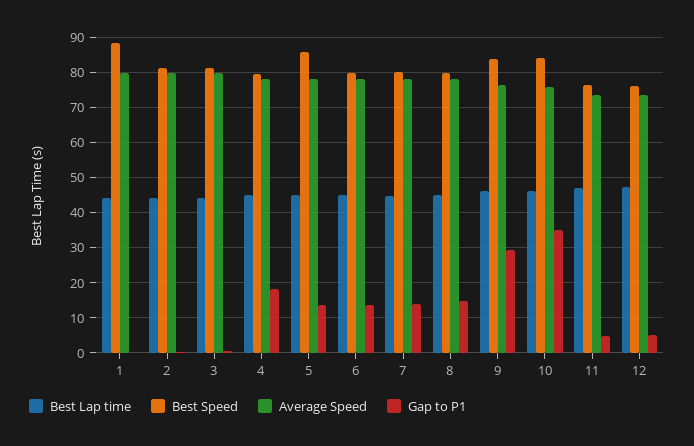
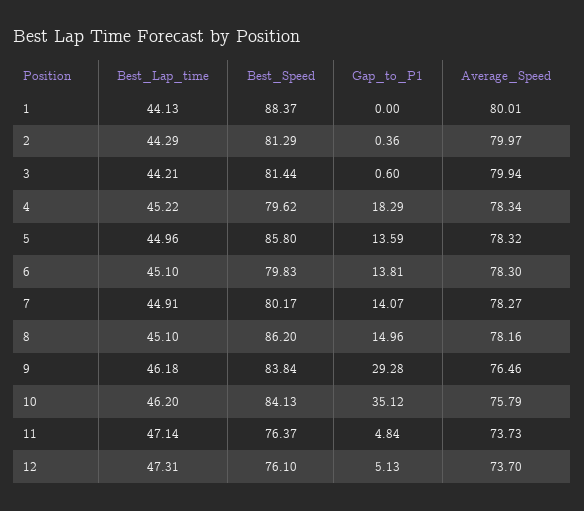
Best Speed, 8: 80 -> 86.2

